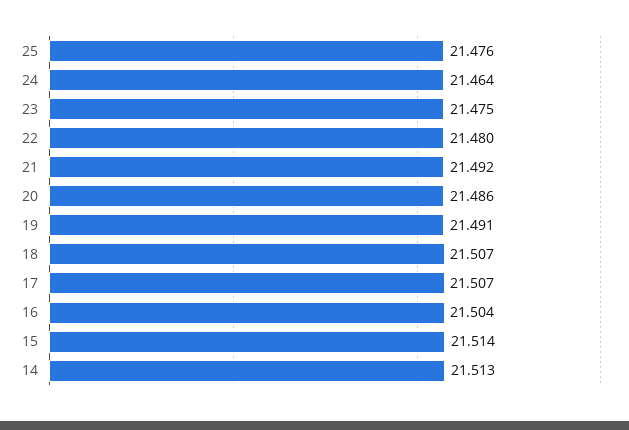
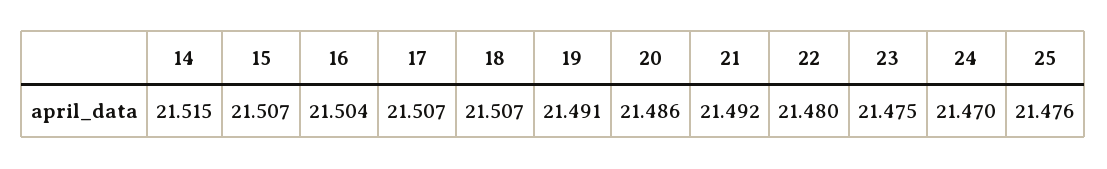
24: 21.464 -> 21.47
15: 21.514 -> 21.507
14: 21.513 -> 21.515

